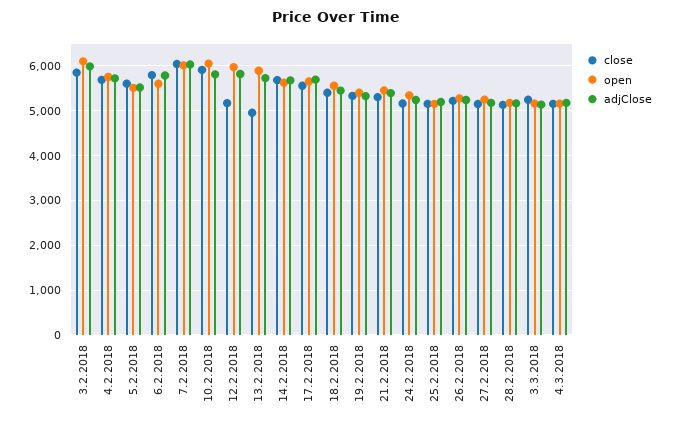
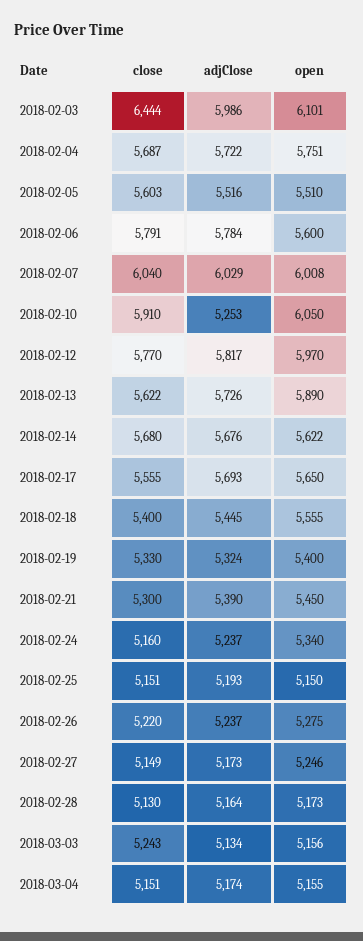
close, 3.2.2018: 5800 -> 6444
adjClose, 10.2.2018: 5800 -> 5253
close, 12.2.2018: 5200 -> 5770
close, 13.2.2018: 5000 -> 5622

